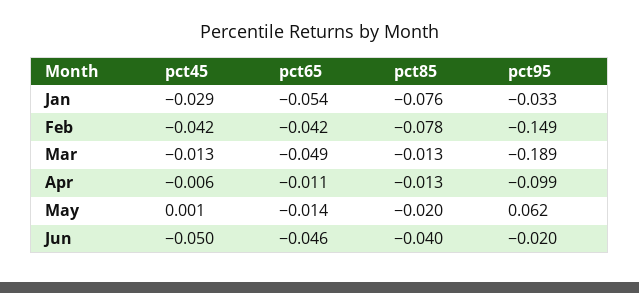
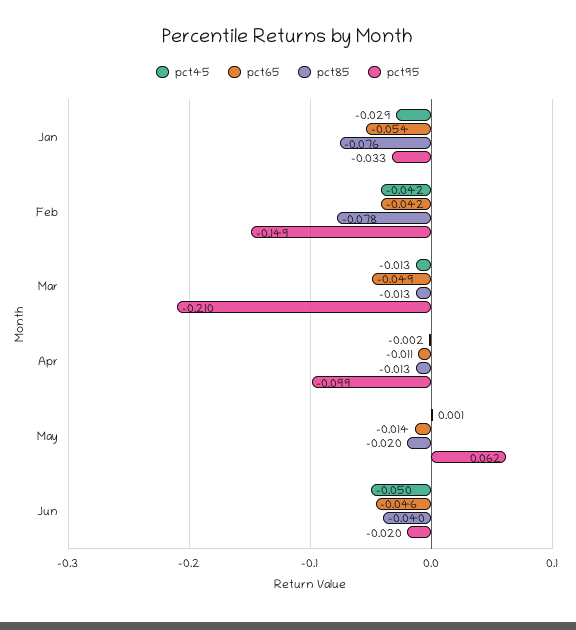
pct95, Mar: -0.189 -> -0.21
pct45, Apr: -0.006 -> -0.002

